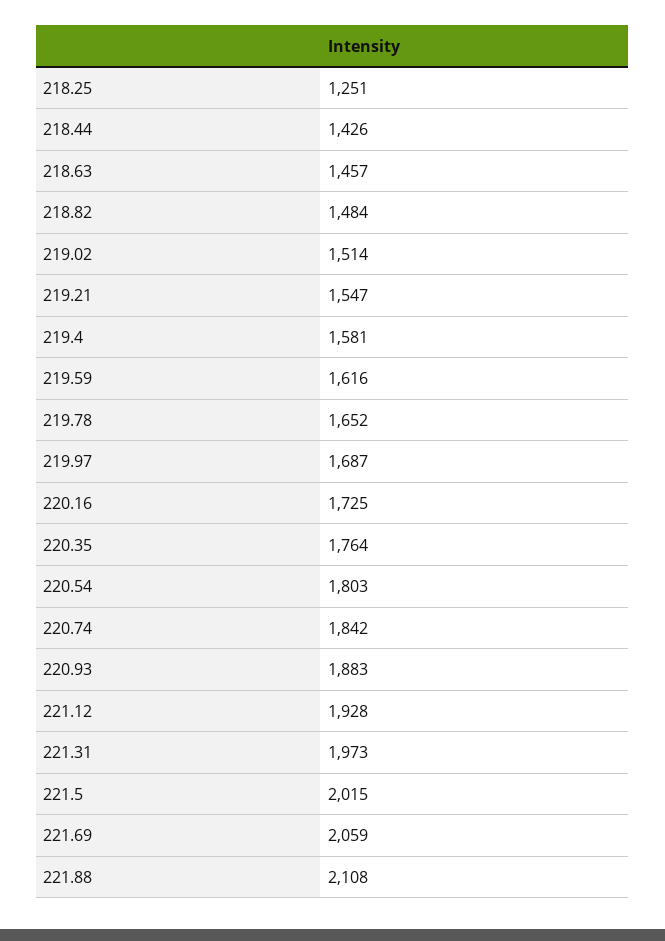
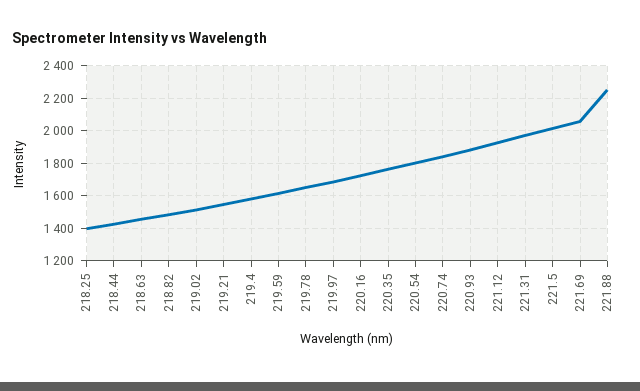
218.25: 1251 -> 1400
221.88: 2108 -> 2250

